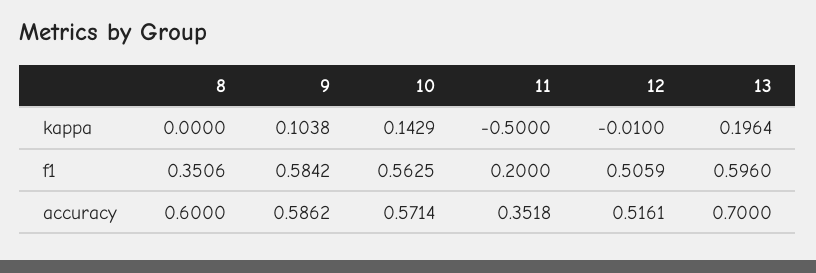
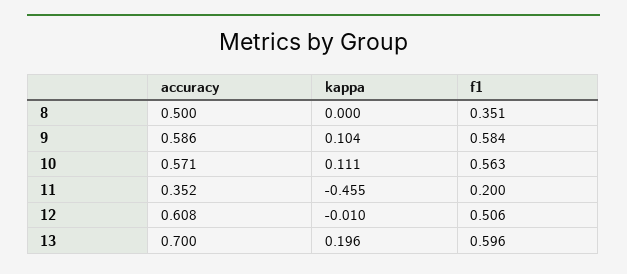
10, kappa: 0.1429 -> 0.111
11, kappa: -0.5 -> -0.455
8, accuracy: 0.6 -> 0.5
12, accuracy: 0.5161 -> 0.608

